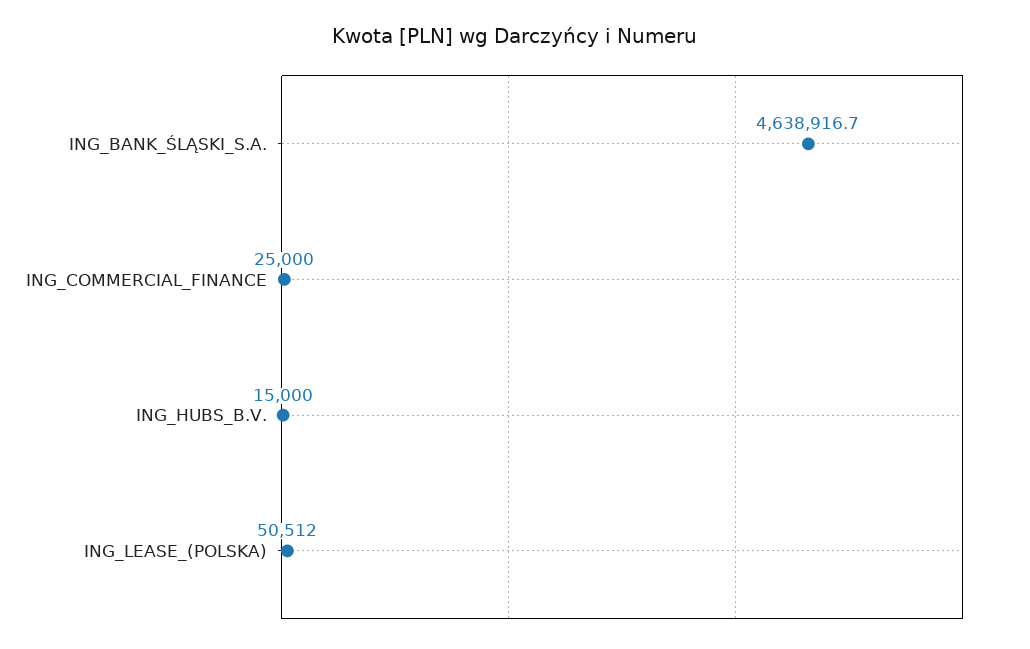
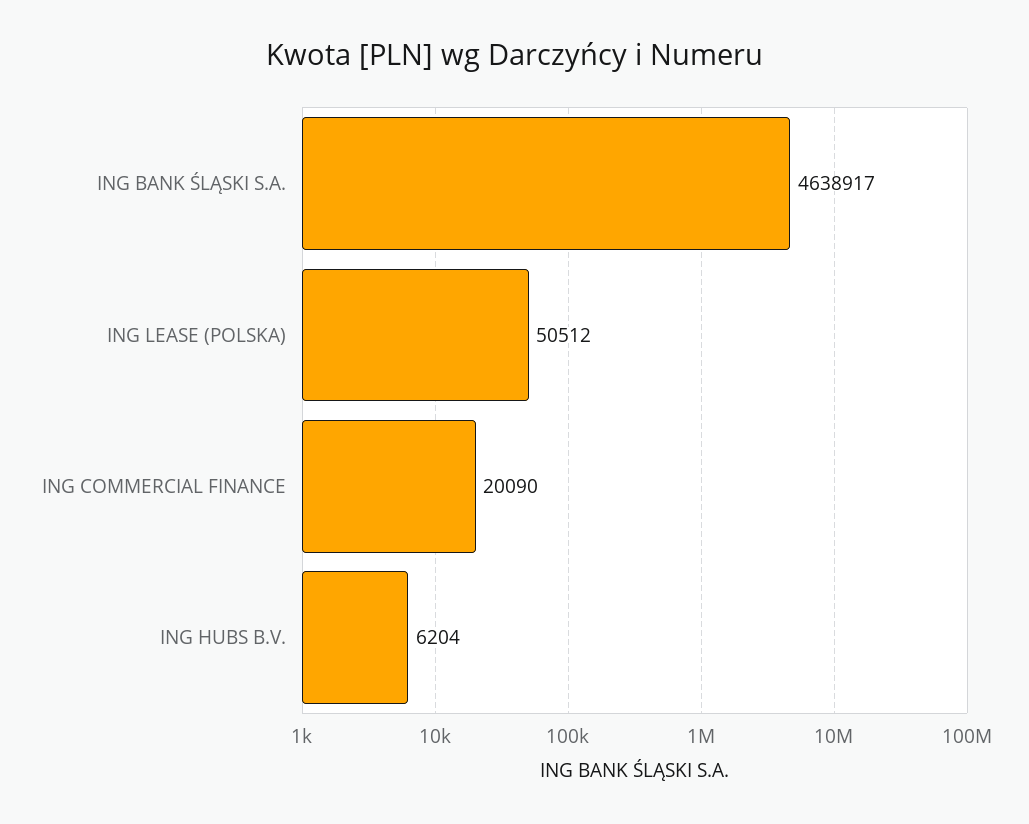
ING_COMMERCIAL_FINANCE: 25000 -> 20090
ING_HUBS_B.V.: 15000 -> 6204

